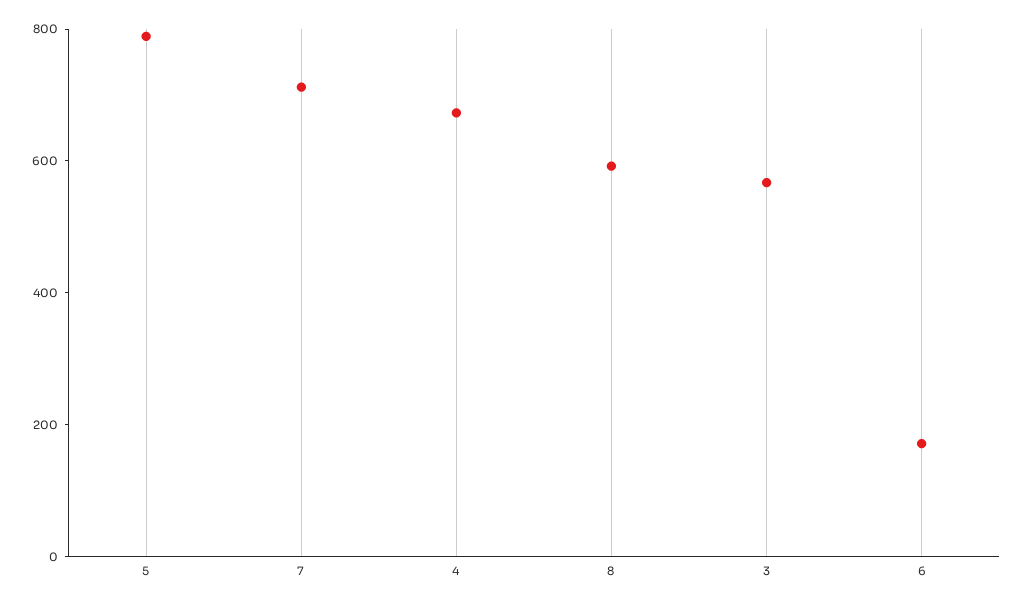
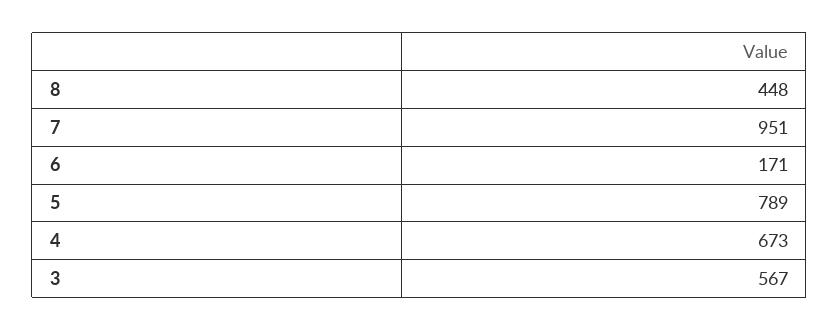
7: 700 -> 951
8: 600 -> 448

